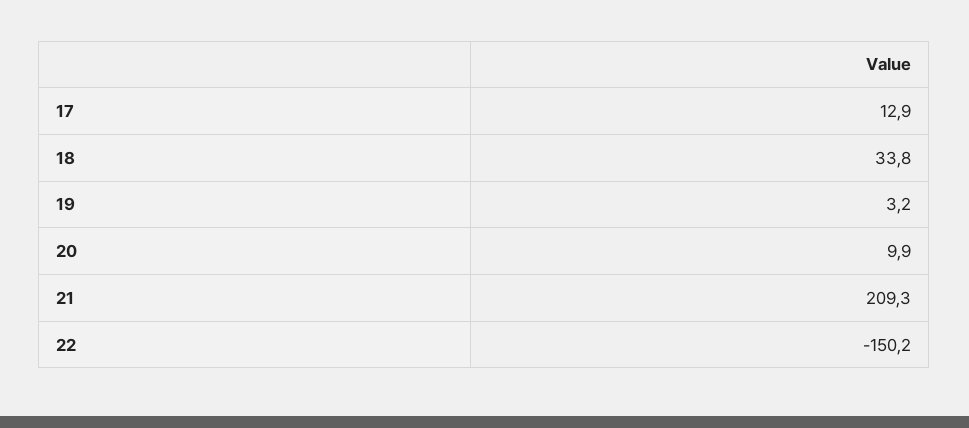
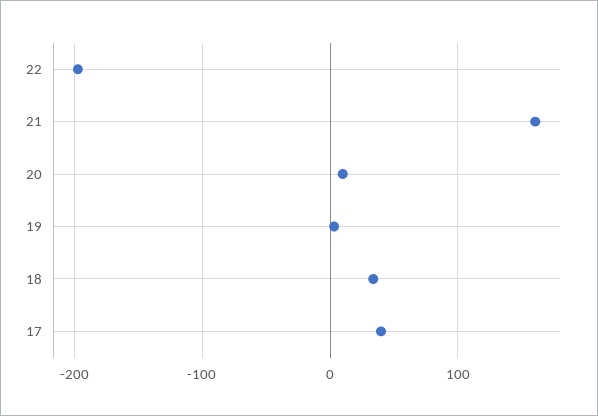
17: 12.9 -> 40
21: 209.3 -> 160
22: -150.2 -> -200

